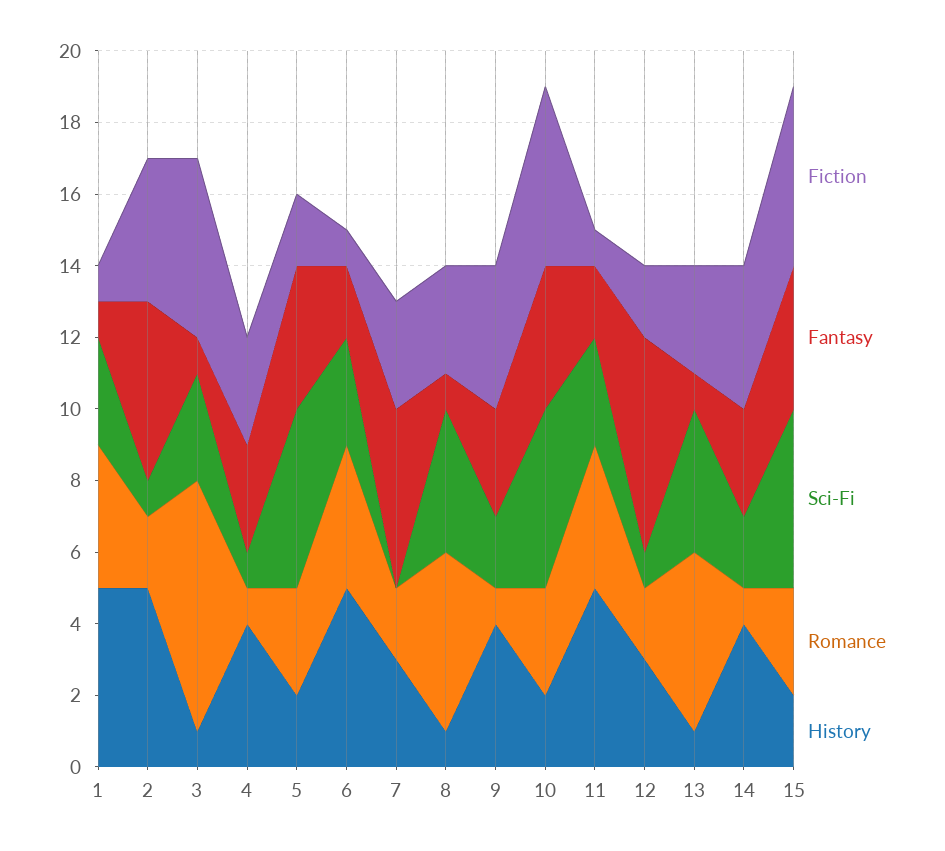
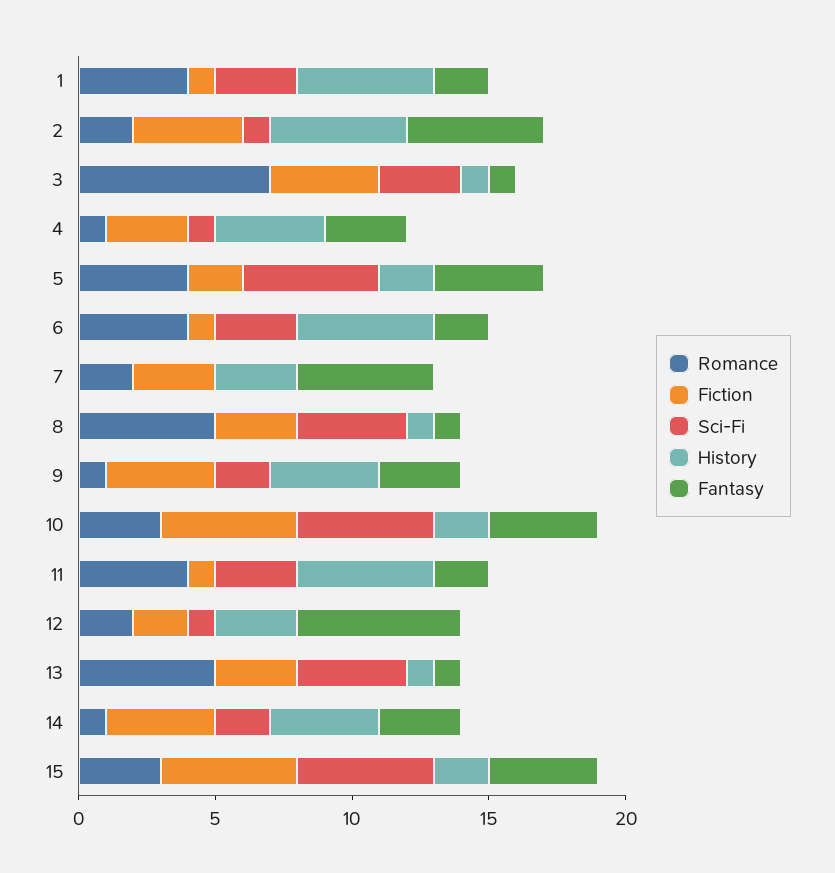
Fantasy, 1: 1 -> 2
Fiction, 3: 5 -> 4
Romance, 5: 3 -> 4

